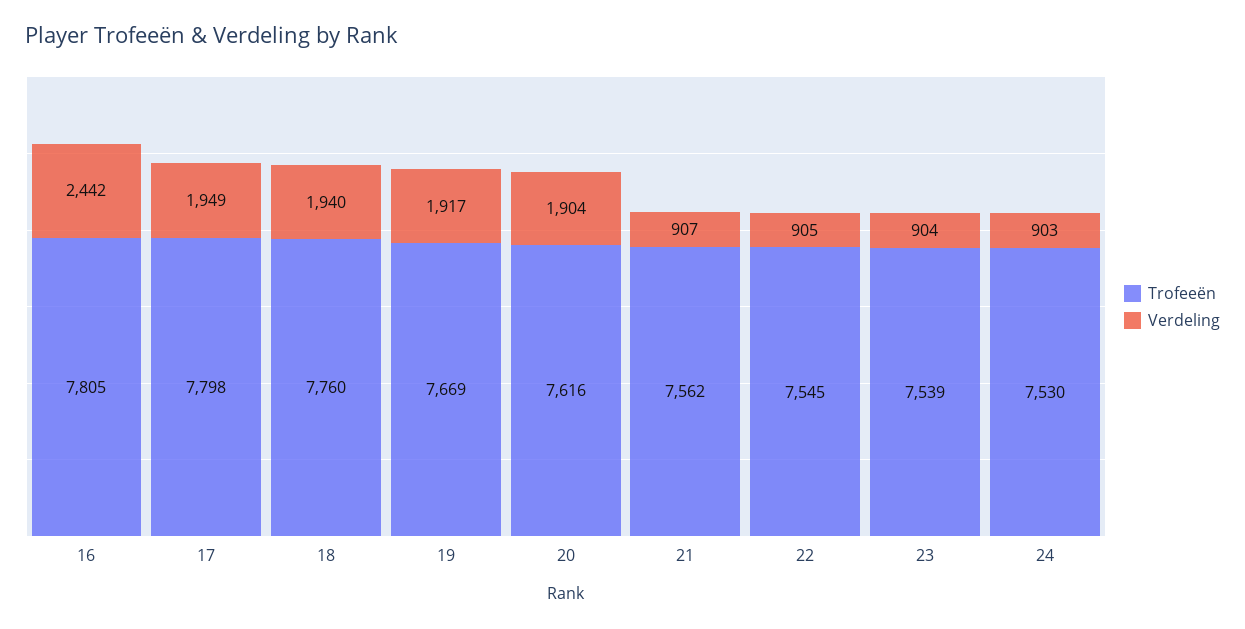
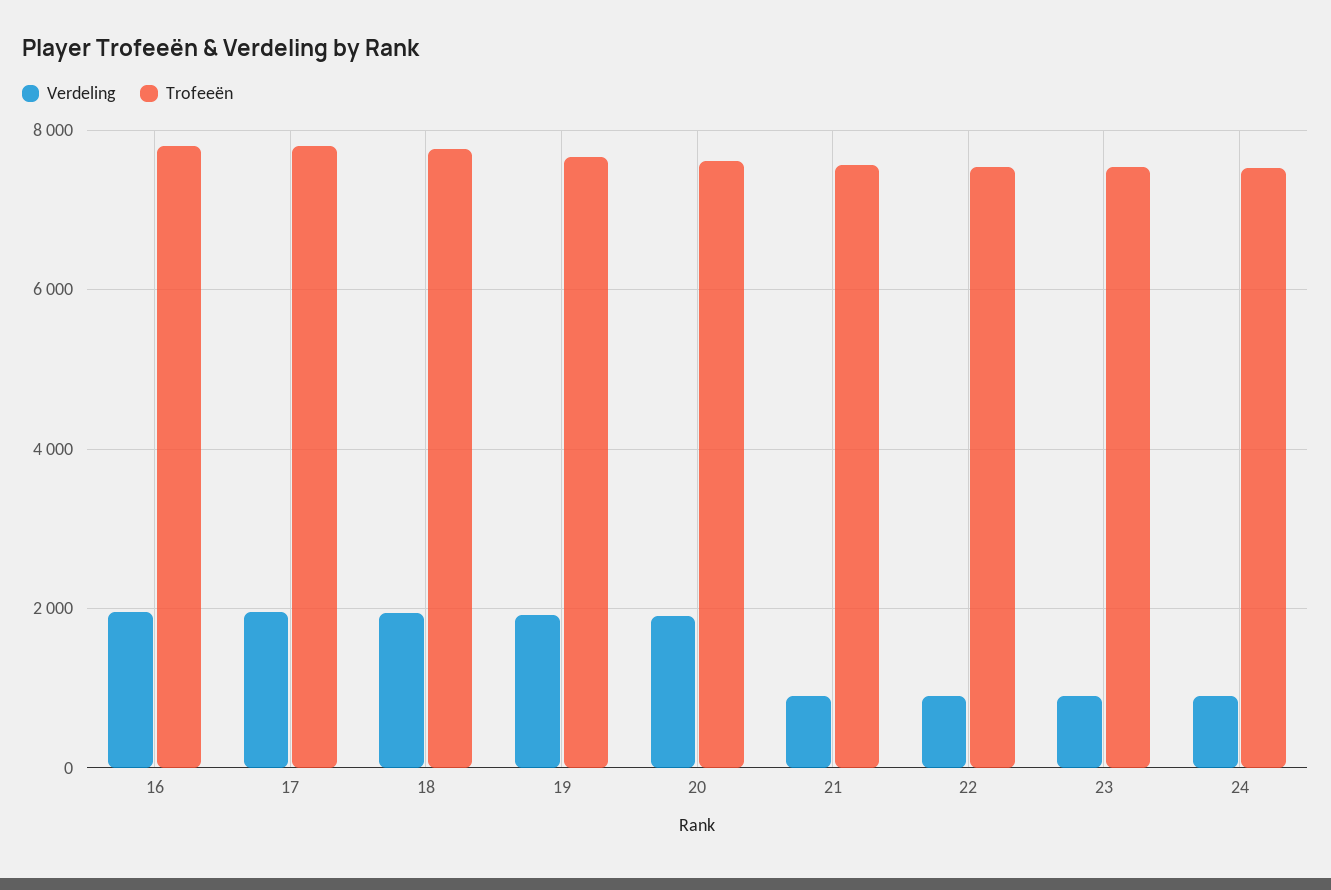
Verdeling, 16: 2442 -> 2000

